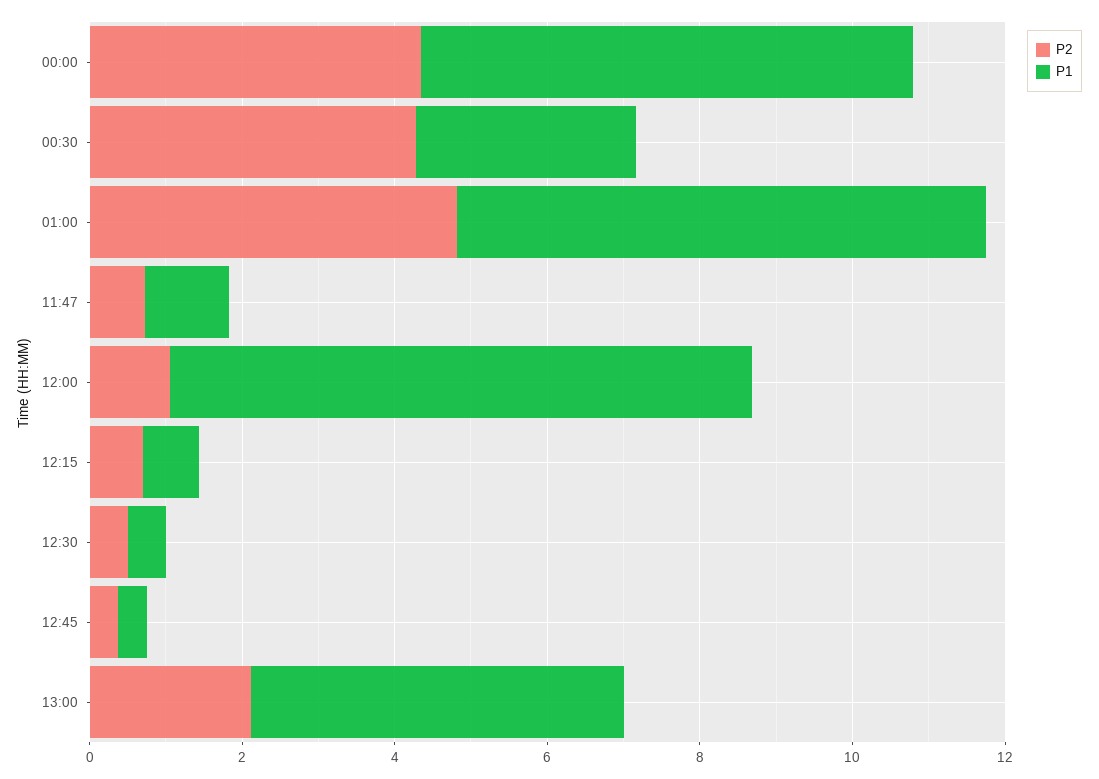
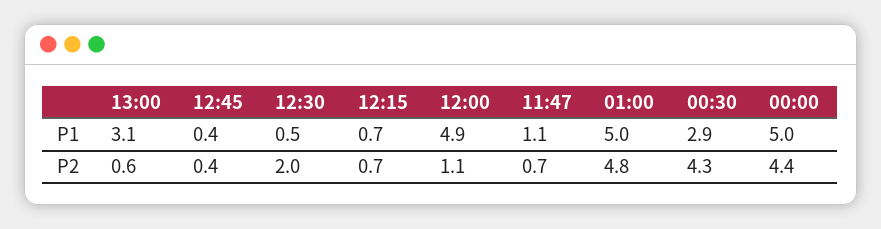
P1, 00:00: 6.5 -> 5
P1, 01:00: 7 -> 5
P1, 12:00: 7.5 -> 4.9
P2, 12:30: 0.5 -> 2
P2, 13:00: 2 -> 0.6
P1, 13:00: 5 -> 3.1

